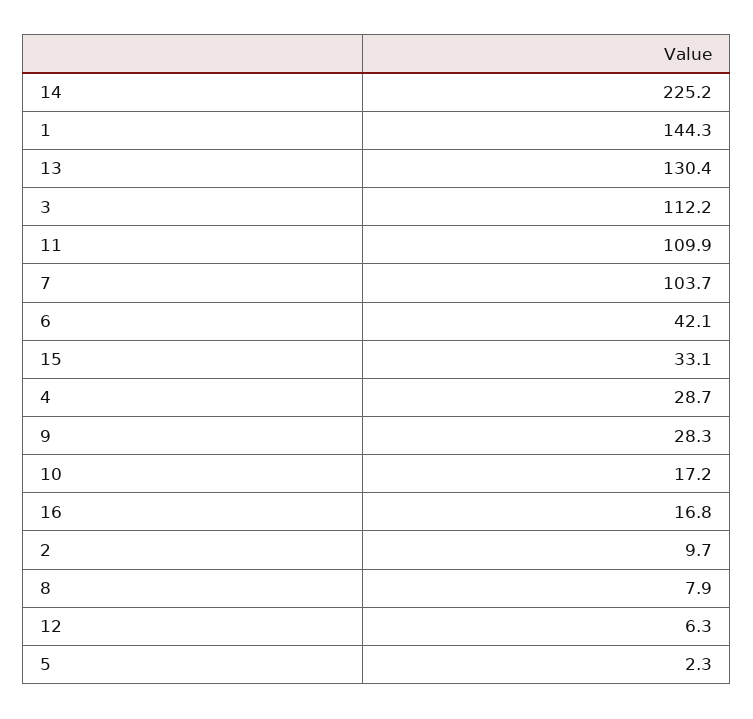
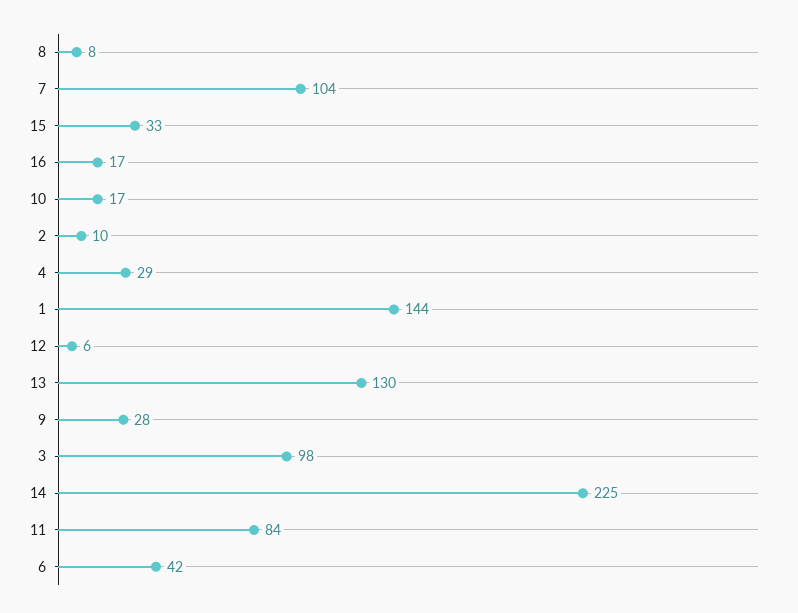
3: 112.2 -> 98
11: 109.9 -> 84
5: 2.3 -> none

